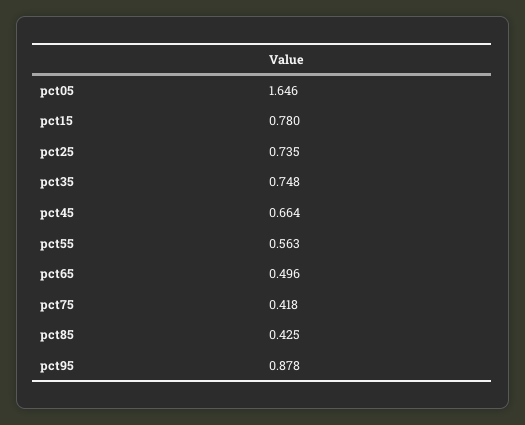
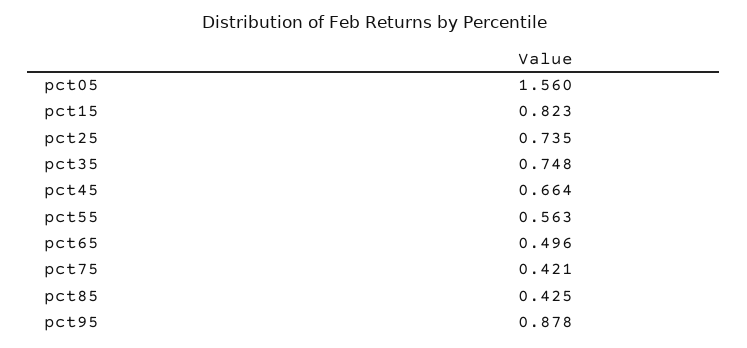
pct05: 1.646 -> 1.56
pct15: 0.78 -> 0.823
pct75: 0.418 -> 0.421

